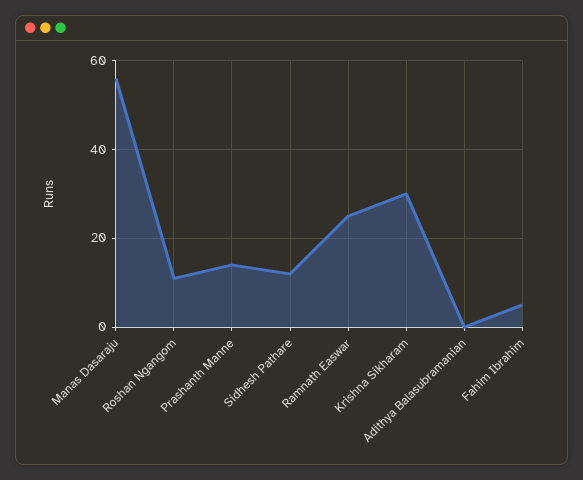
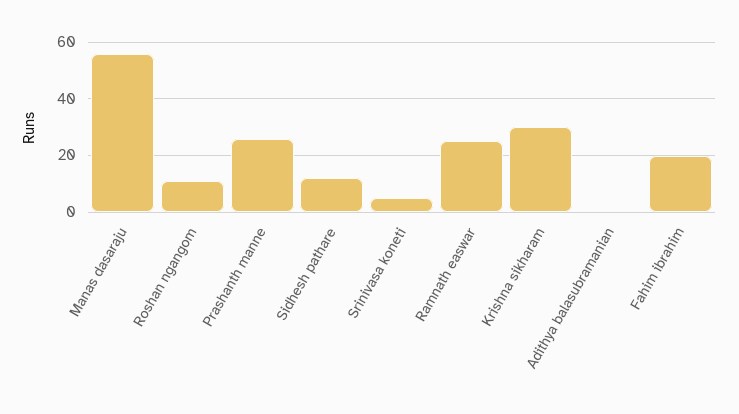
Prashanth Manne: 15 -> 25
Fahim Ibrahim: 5 -> 20
Srinivasa koneti: none -> 5

